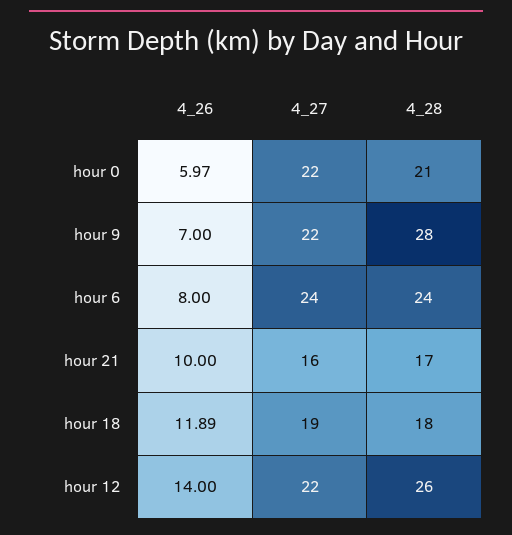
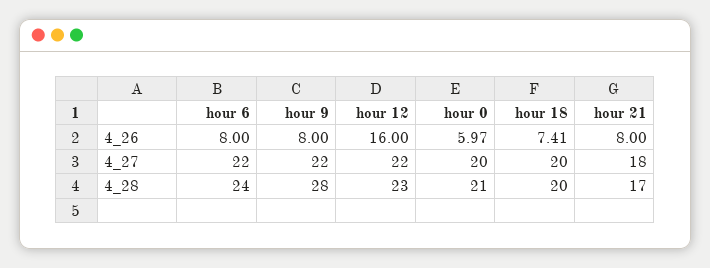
4_27, hour 0: 22 -> 20
4_26, hour 9: 7 -> 8
4_27, hour 6: 24 -> 22
4_26, hour 21: 10 -> 8
4_27, hour 21: 16 -> 18
4_26, hour 18: 11.89 -> 7.41
4_27, hour 18: 19 -> 20
4_28, hour 18: 18 -> 20
4_26, hour 12: 14 -> 16
4_28, hour 12: 26 -> 23

